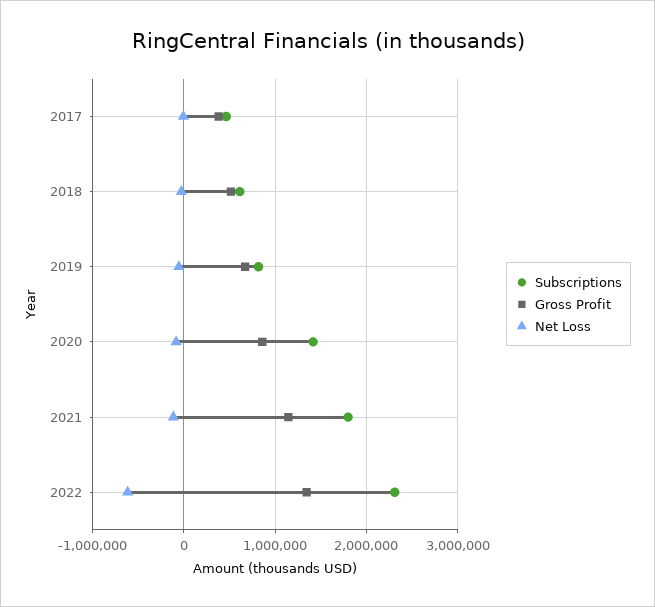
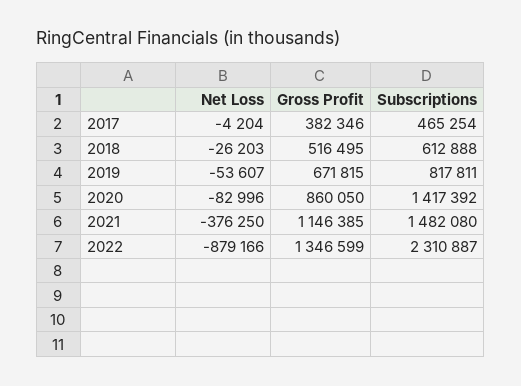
Subscriptions, 2021: 1800000 -> 1482080
Net Loss, 2021: -100000 -> -376250
Net Loss, 2022: -600000 -> -879166

